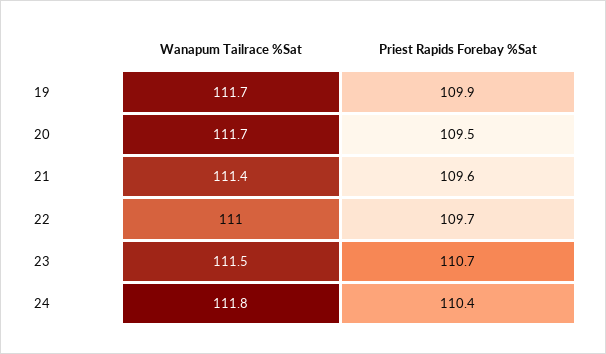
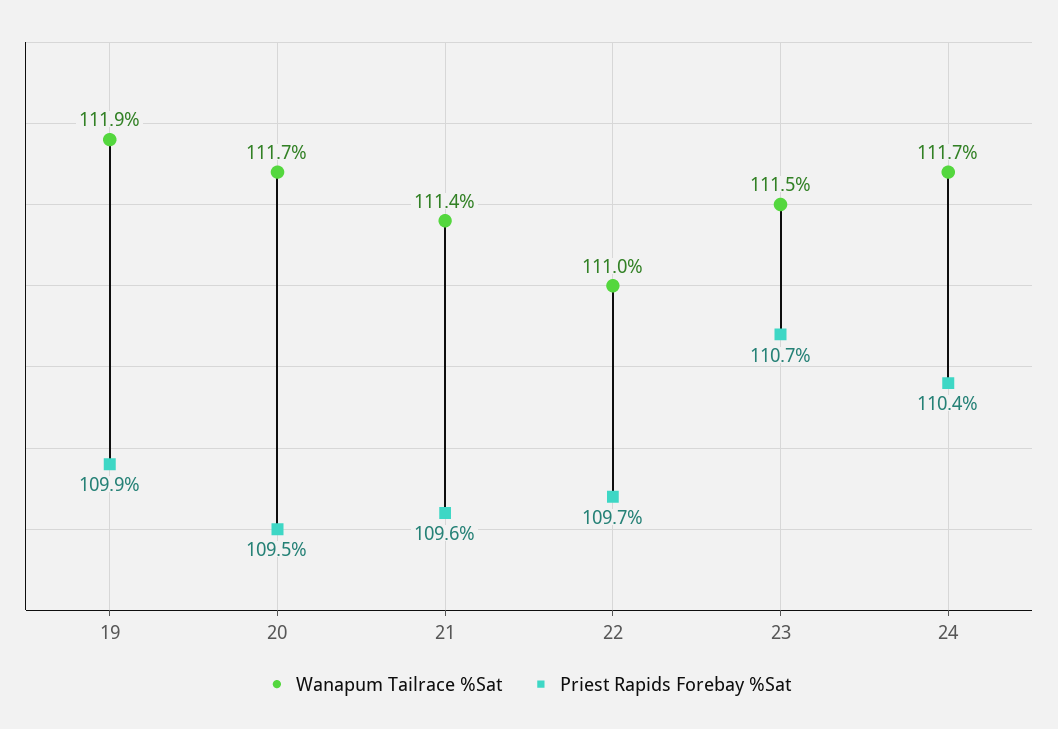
Wanapum Tailrace %Sat, 19: 111.7 -> 111.9
Wanapum Tailrace %Sat, 24: 111.8 -> 111.7

